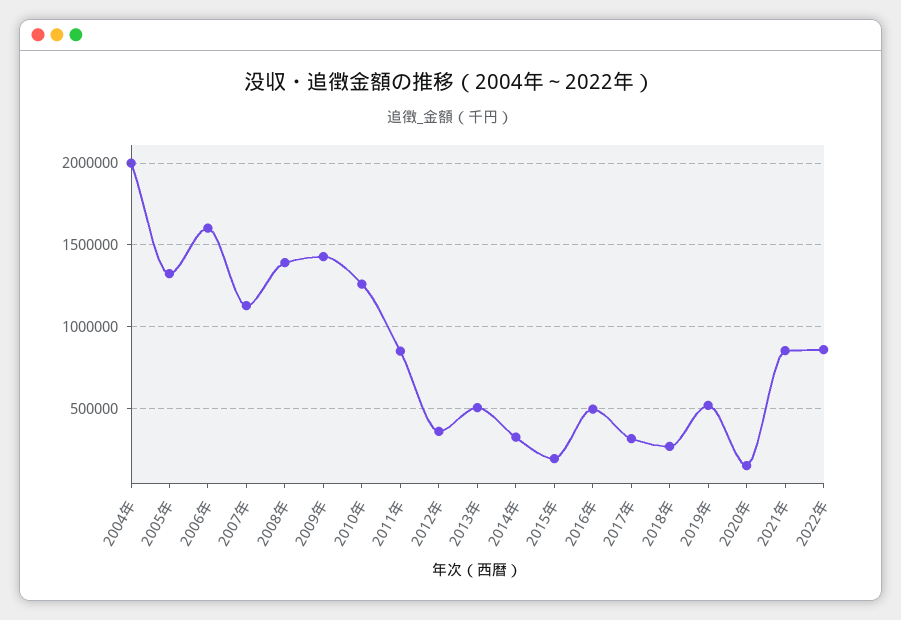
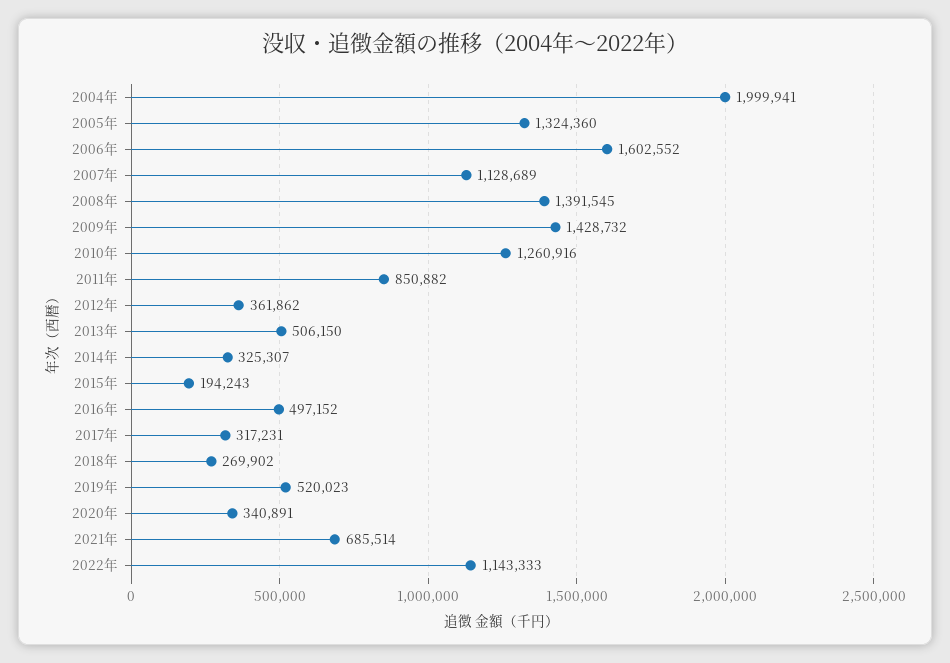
2020年: 150000 -> 340891
2021年: 850000 -> 685514
2022年: 850000 -> 1143333

